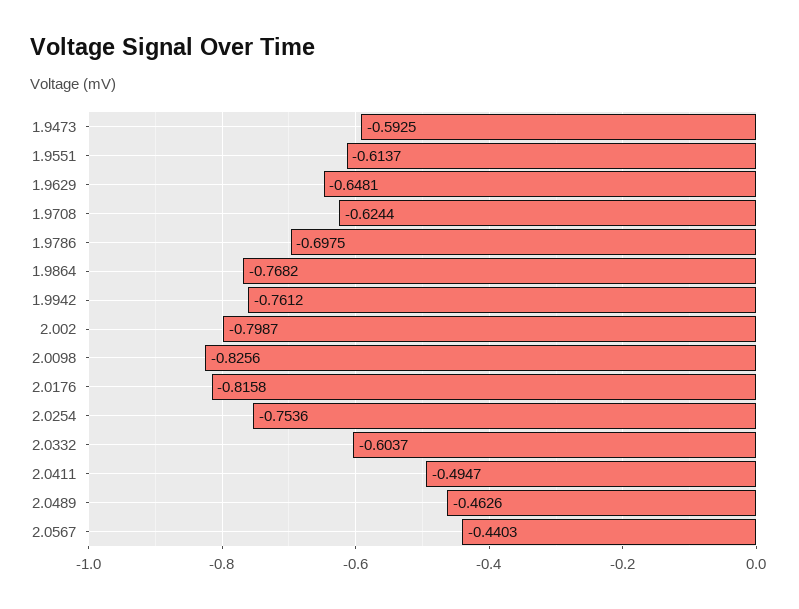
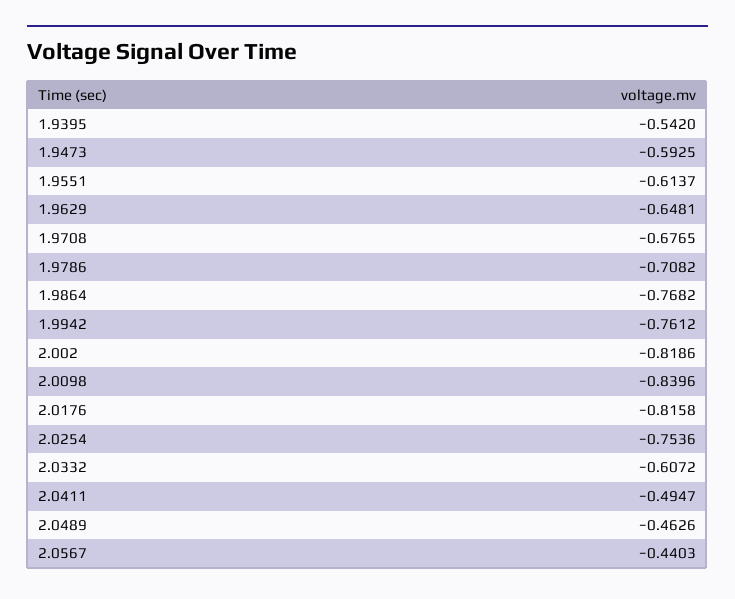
1.9708: -0.6244 -> -0.6765
1.9786: -0.6975 -> -0.7082
2.002: -0.7987 -> -0.8186
2.0098: -0.8256 -> -0.8396
2.0332: -0.6037 -> -0.6072
1.9395: none -> -0.542

